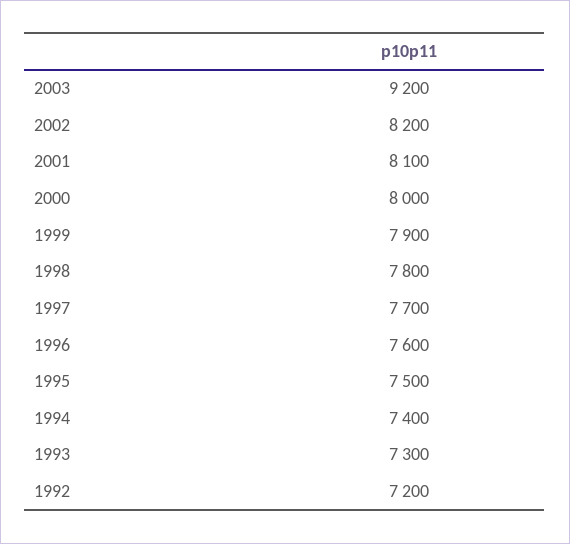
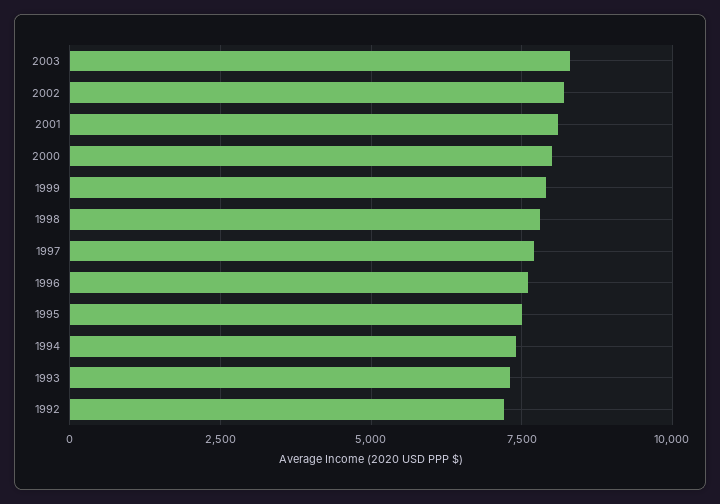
2003: 9200 -> 8250

